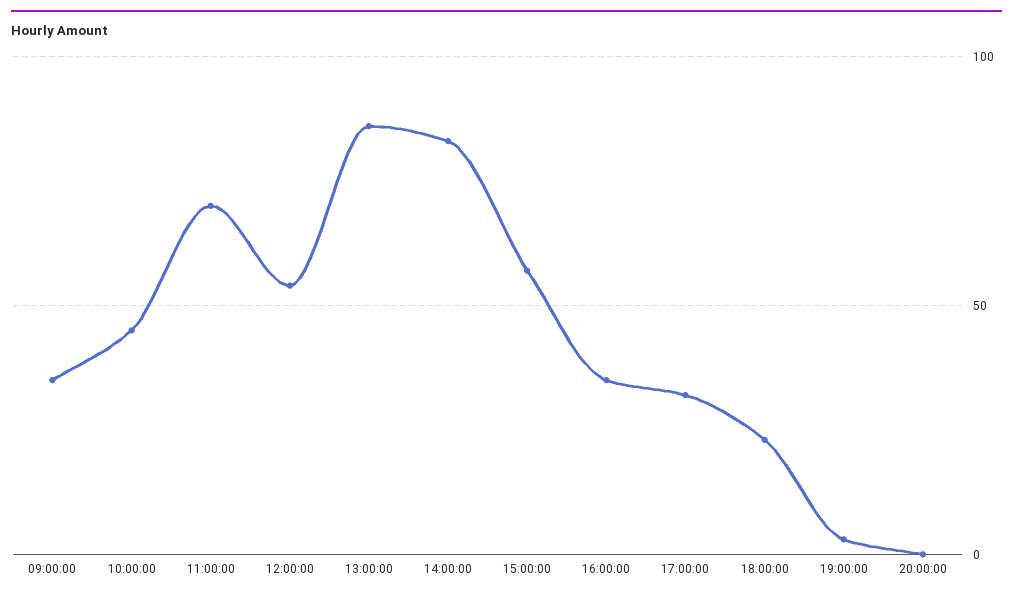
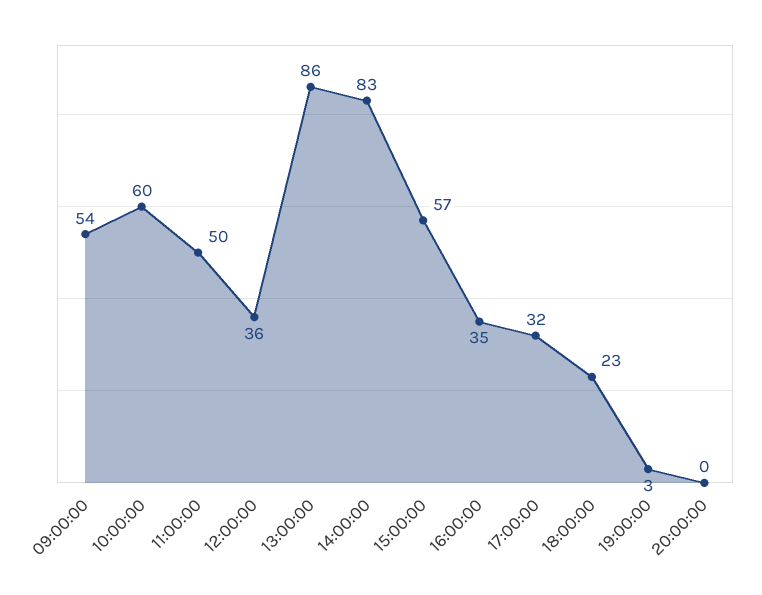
09:00:00: 35 -> 54
10:00:00: 45 -> 60
11:00:00: 70 -> 50
12:00:00: 55 -> 36

